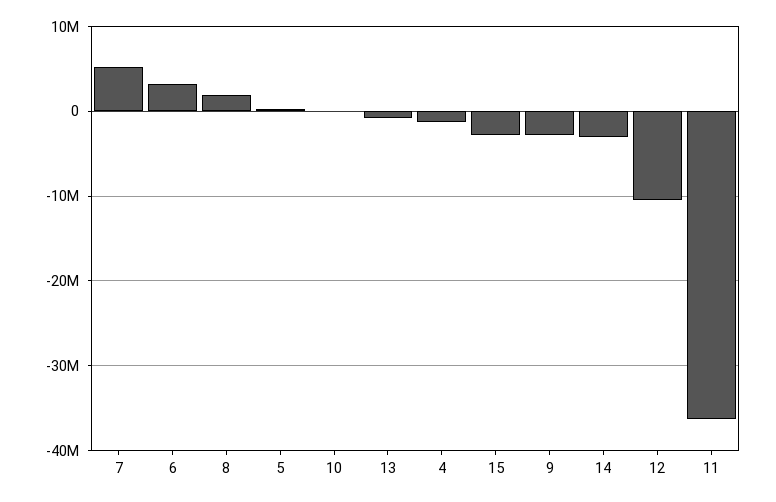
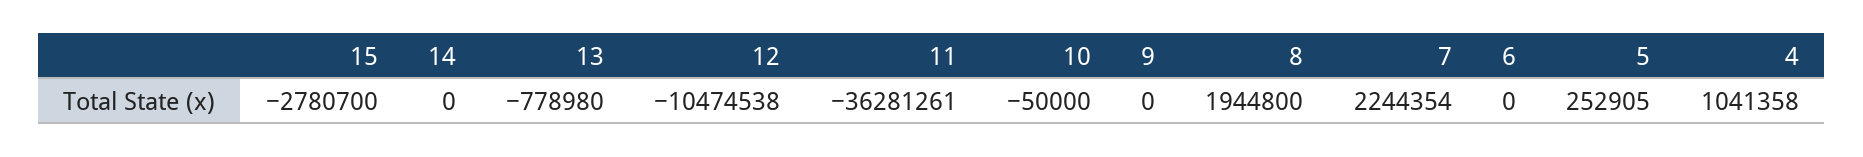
7: 5000000 -> 2244354
6: 3000000 -> 0
4: -1000000 -> 1041358
9: -3000000 -> 0
14: -3000000 -> 0

